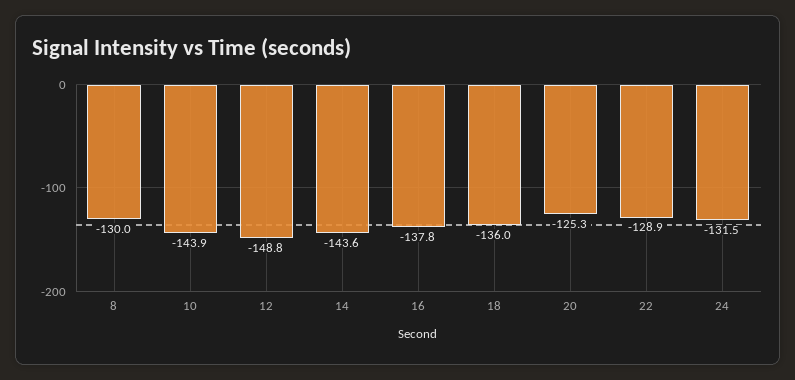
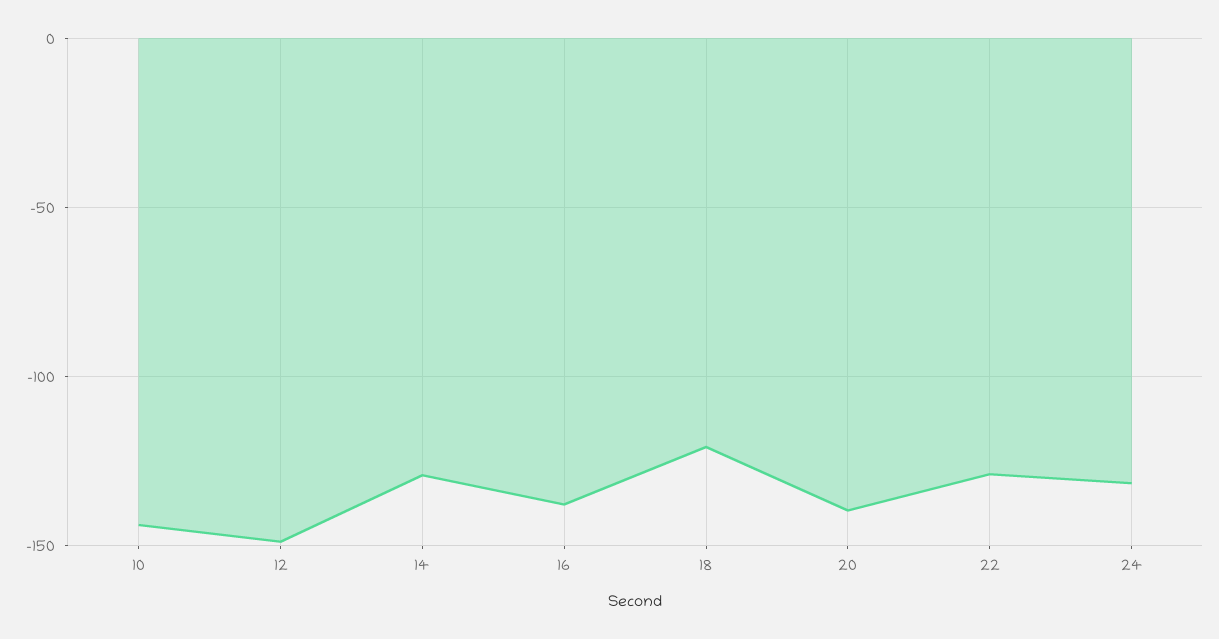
8: -130 -> none
14: -143.6 -> -130
18: -136 -> -120
20: -125.3 -> -140

